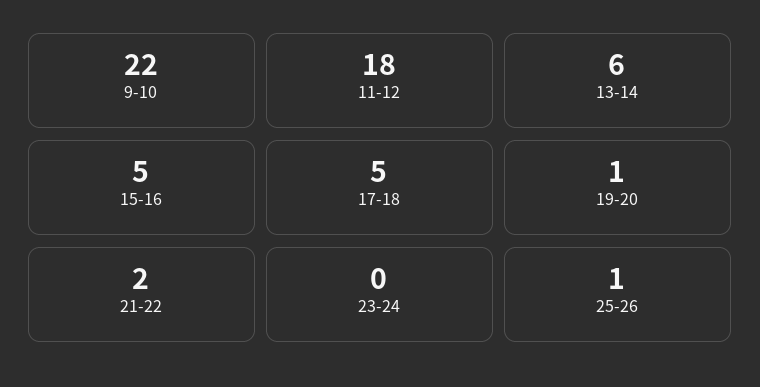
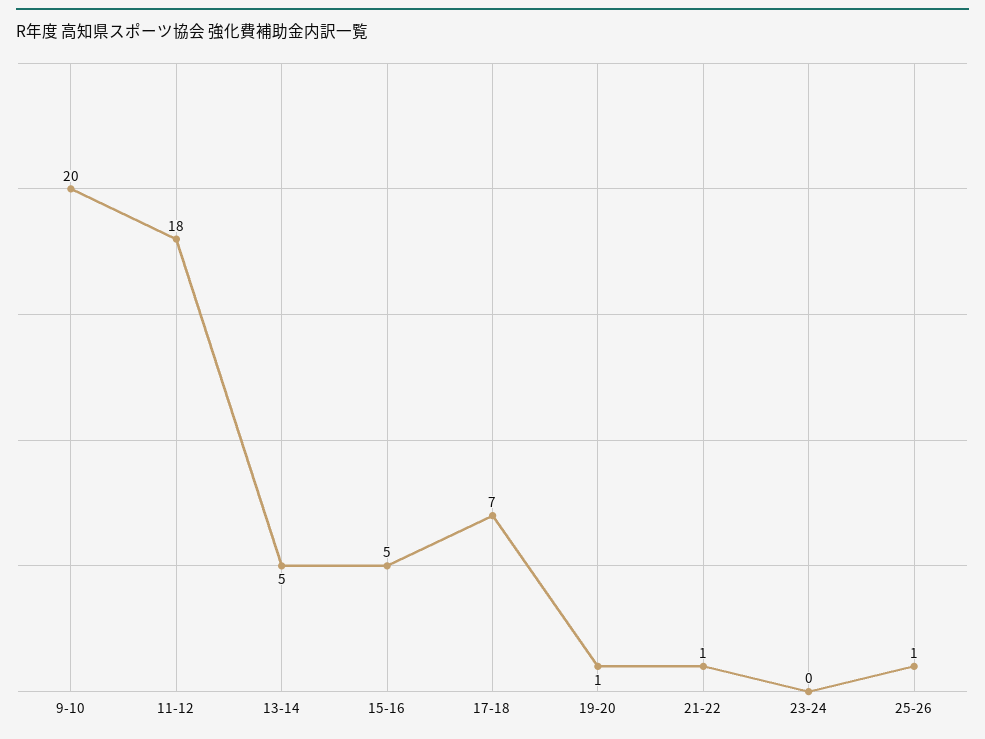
9-10: 22 -> 20
13-14: 6 -> 5
17-18: 5 -> 7
21-22: 2 -> 1

